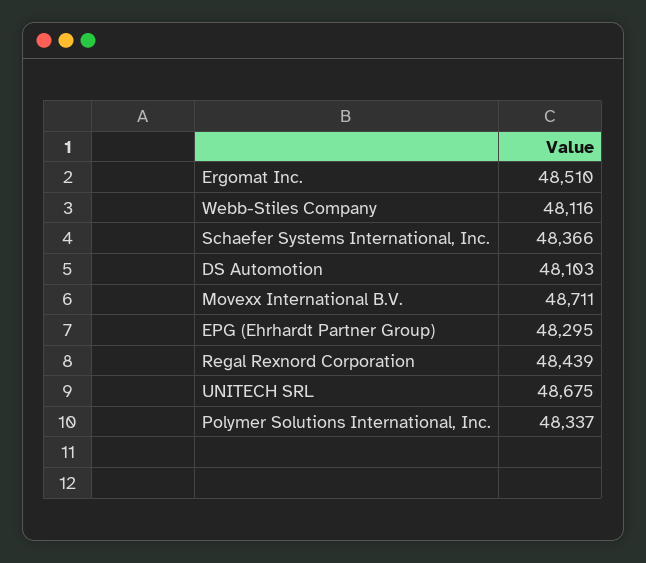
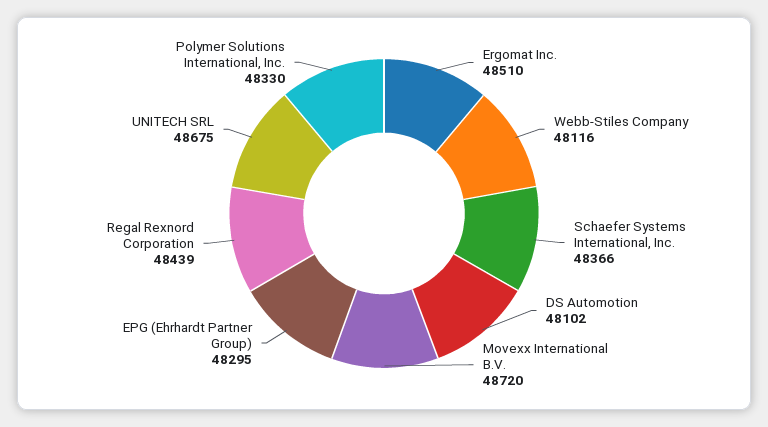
DS Automotion: 48103 -> 48102
Movexx International B.V.: 48711 -> 48720
Polymer Solutions International, Inc.: 48337 -> 48330

